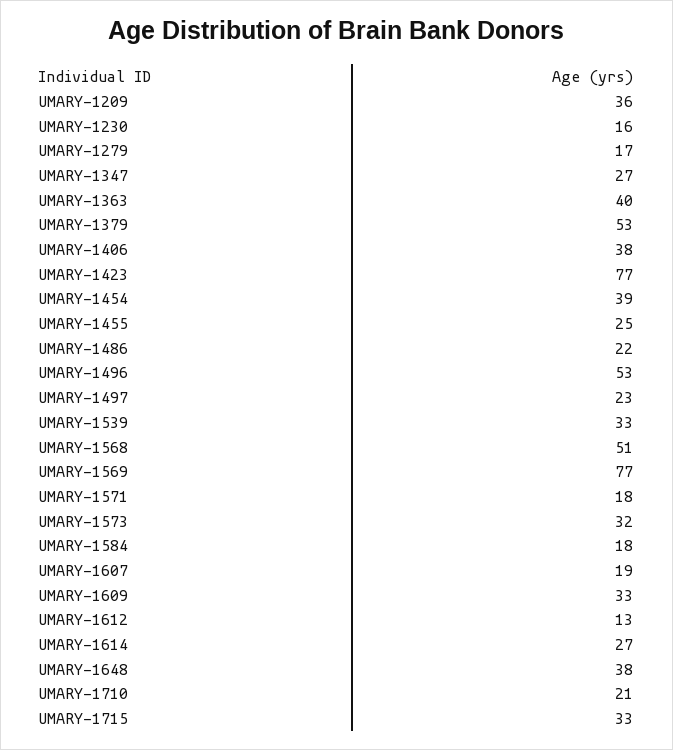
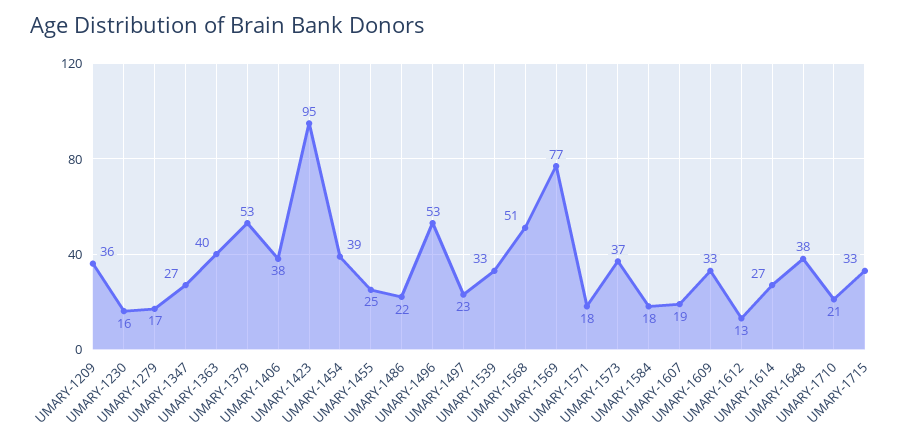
UMARY-1423: 77 -> 95
UMARY-1573: 32 -> 37

